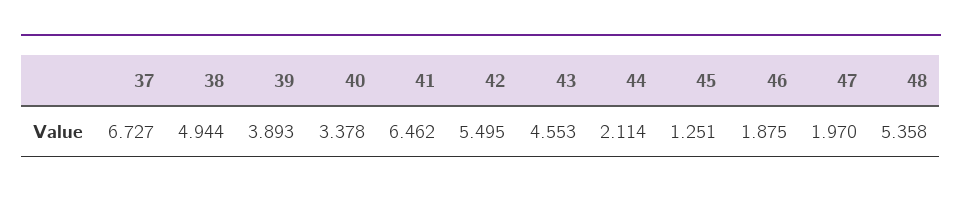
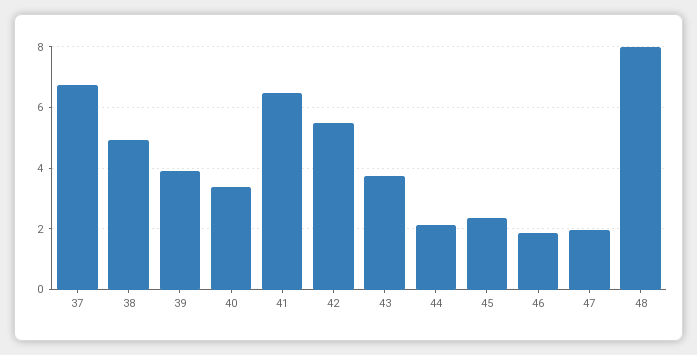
43: 4.553 -> 3.8
45: 1.251 -> 2.4
48: 5.358 -> 8

